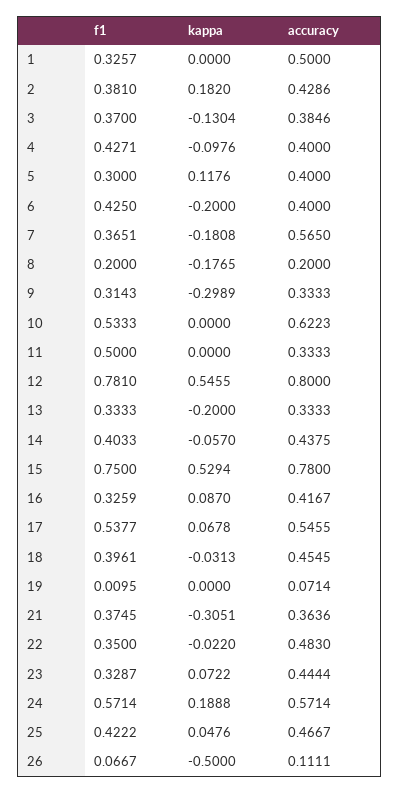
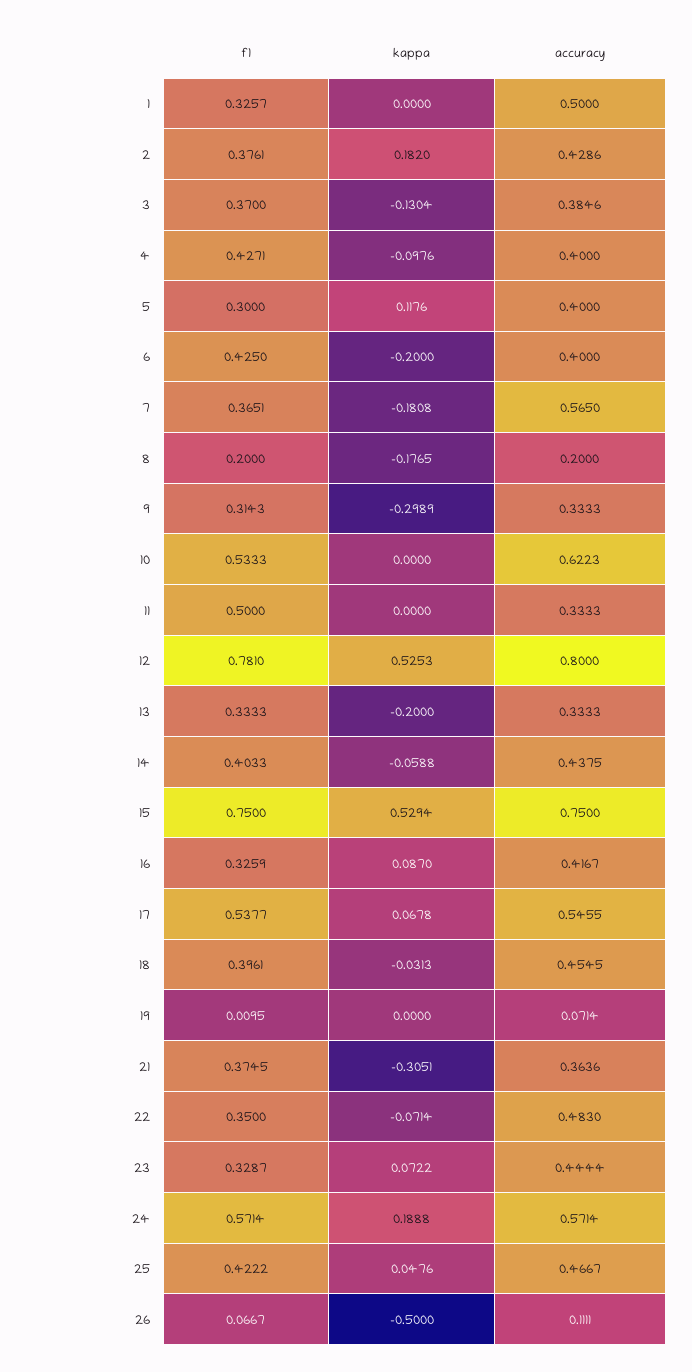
f1, 2: 0.381 -> 0.3761
kappa, 12: 0.5455 -> 0.5253
kappa, 14: -0.057 -> -0.0588
accuracy, 15: 0.78 -> 0.75
kappa, 22: -0.022 -> -0.0714

